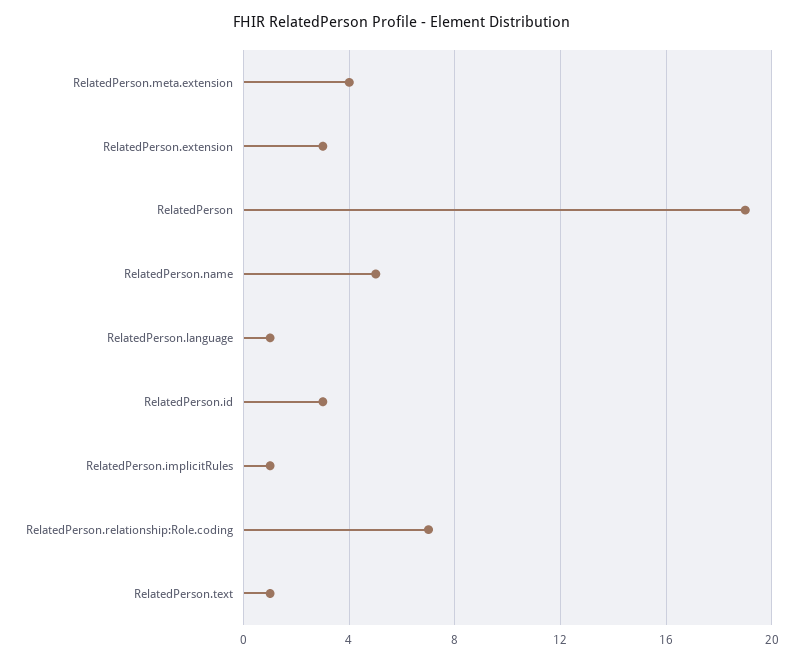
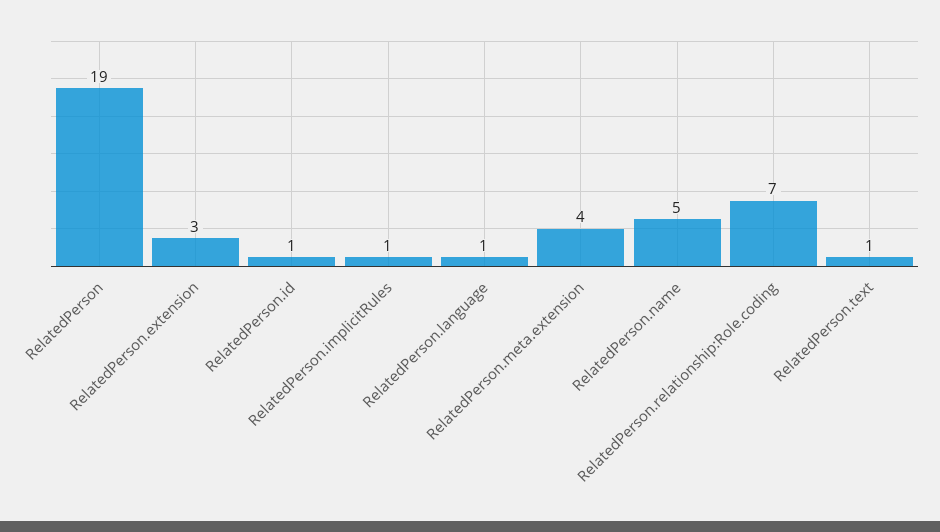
RelatedPerson.id: 3 -> 1

